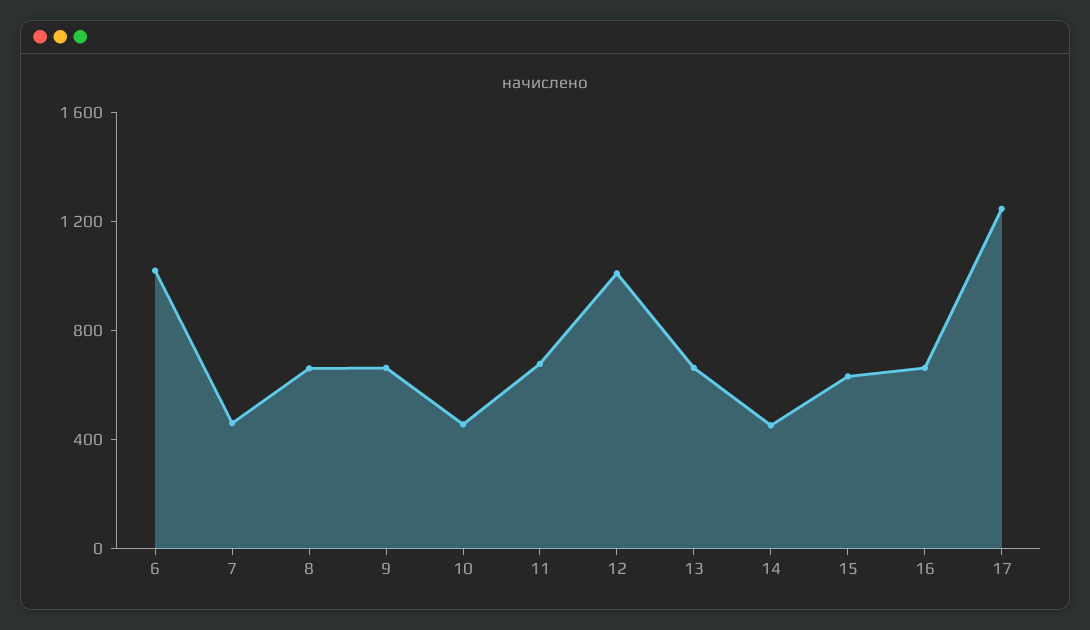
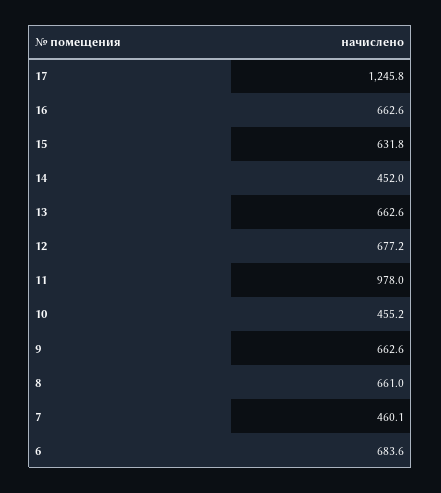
6: 1000 -> 683.6
11: 700 -> 978
12: 1000 -> 677.2

